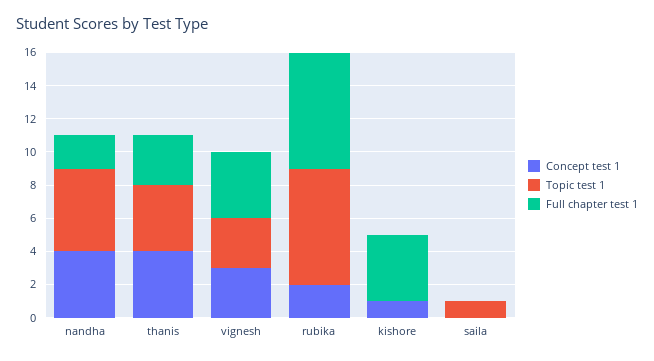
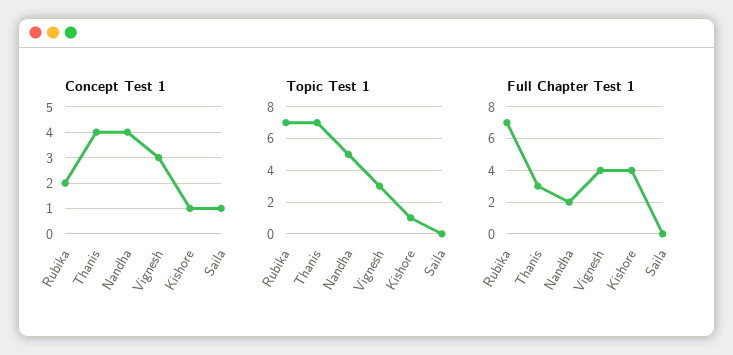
Topic test 1, thanis: 4 -> 7
Topic test 1, kishore: 0 -> 1
Concept test 1, saila: 0 -> 1
Topic test 1, saila: 1 -> 0

